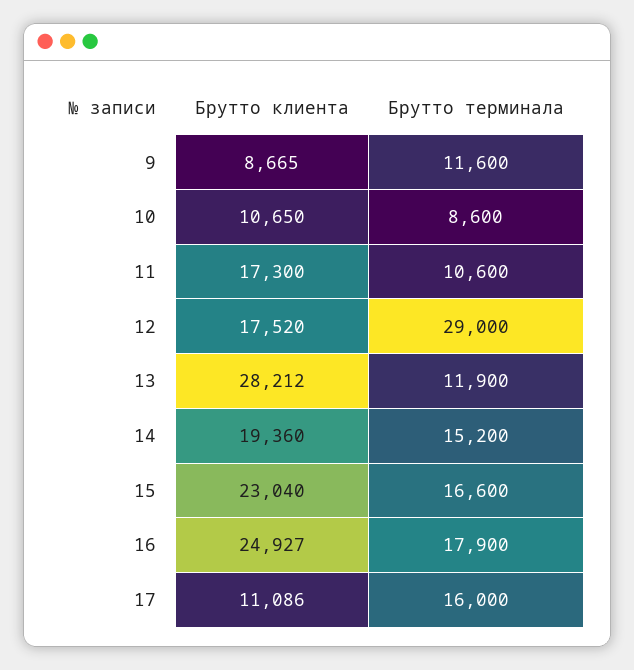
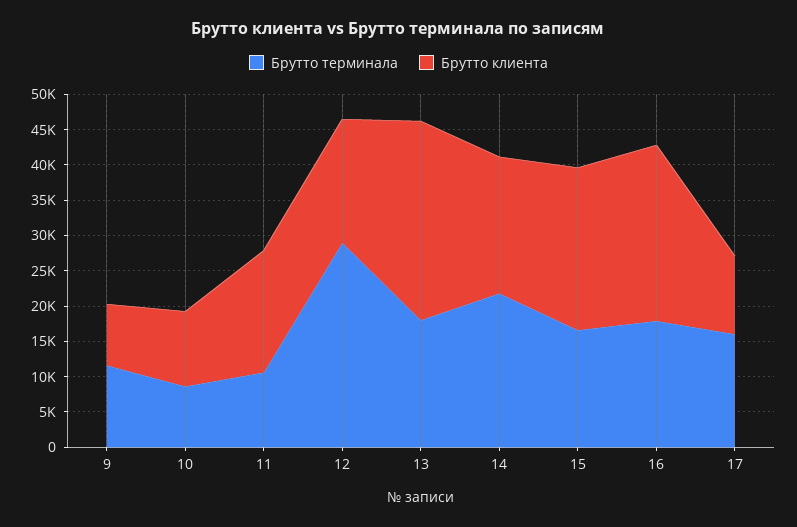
Брутто терминала, 13: 11900 -> 17500
Брутто терминала, 14: 15200 -> 22500

